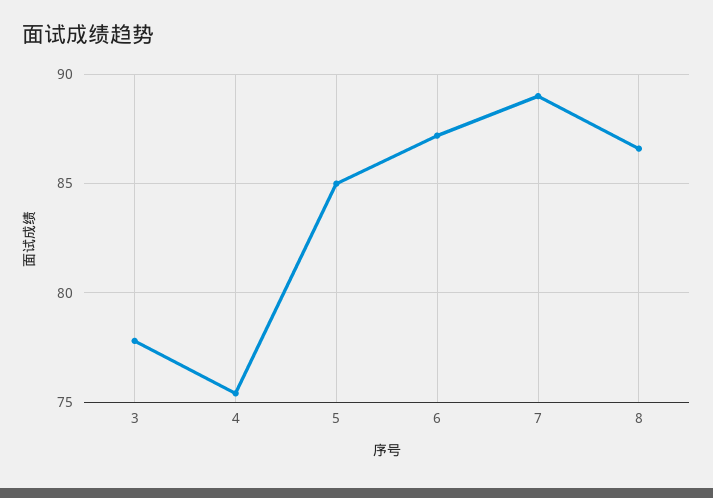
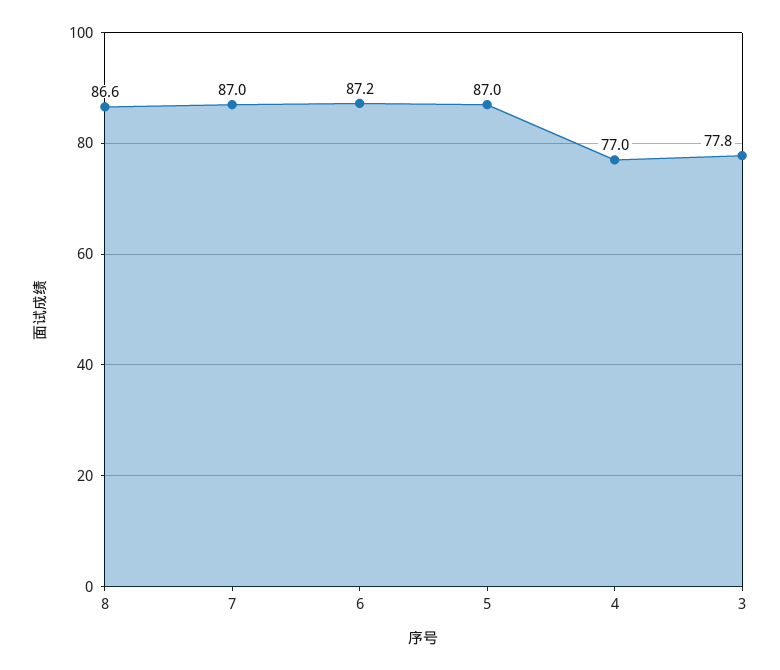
4: 75.5 -> 77
5: 85 -> 87
7: 89 -> 87

